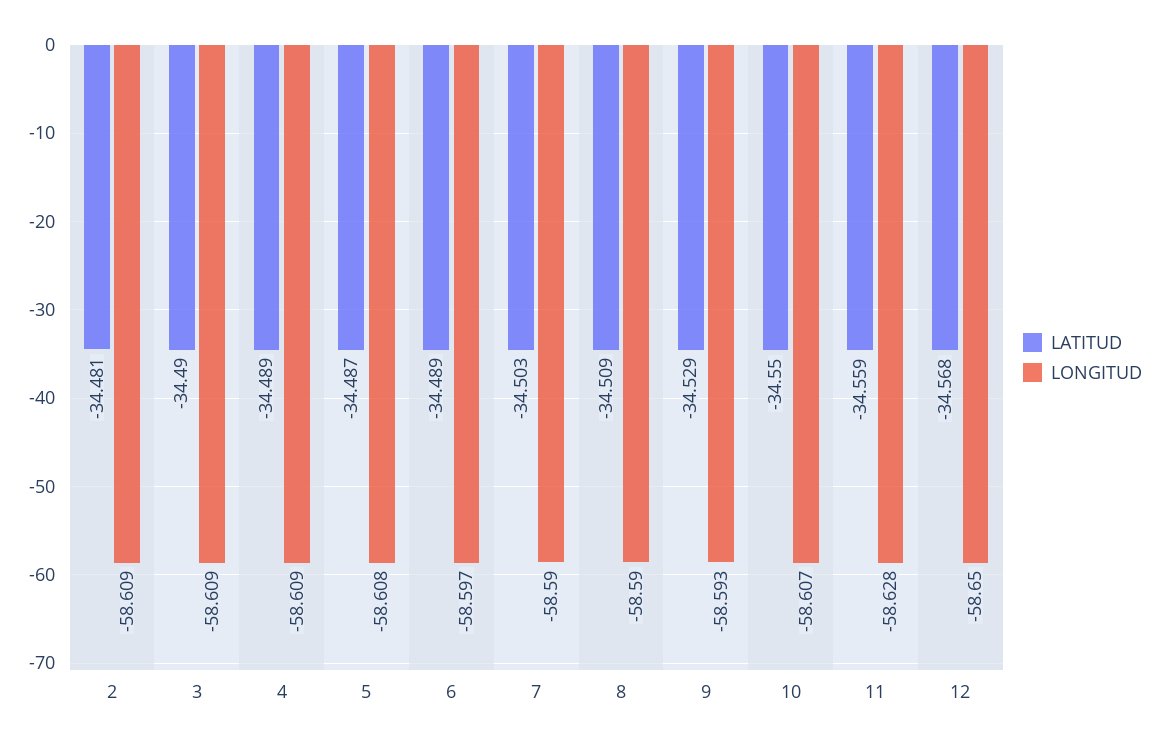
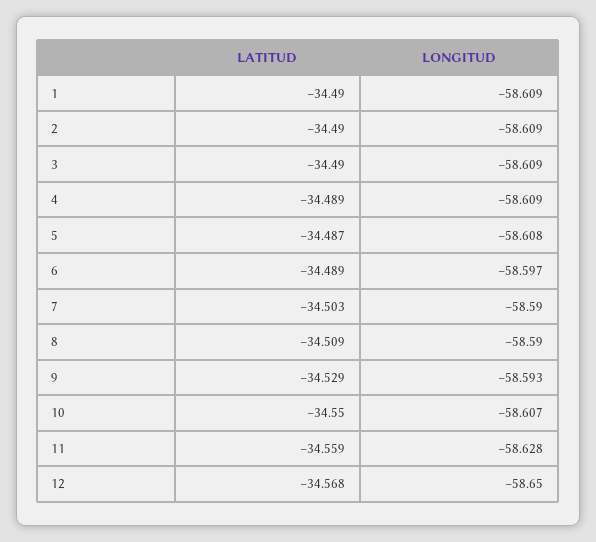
LATITUD, 2: -34.481 -> -34.49
LATITUD, 1: none -> -34.49
LONGITUD, 1: none -> -58.609

